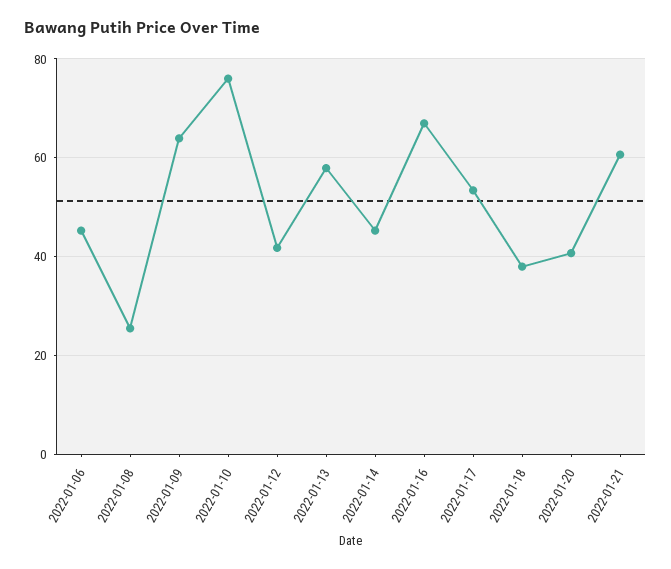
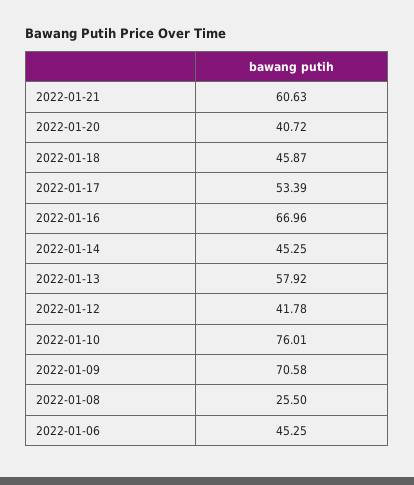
2022-01-09: 64 -> 70.58
2022-01-18: 38 -> 45.87

